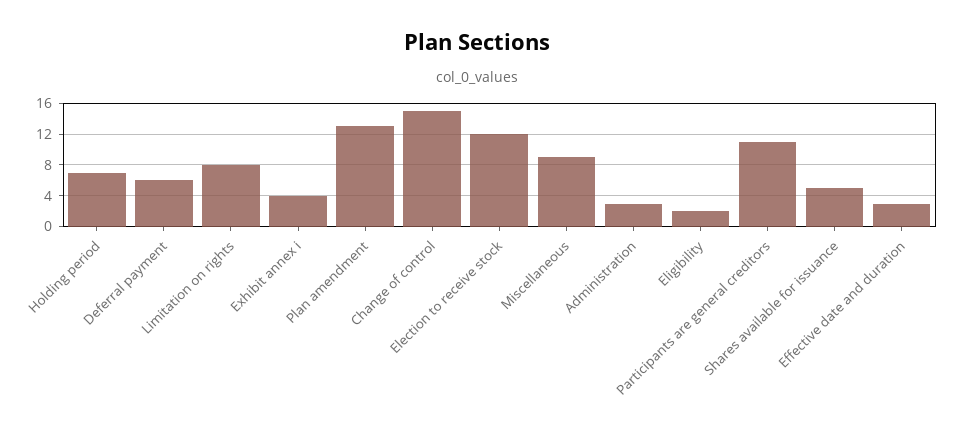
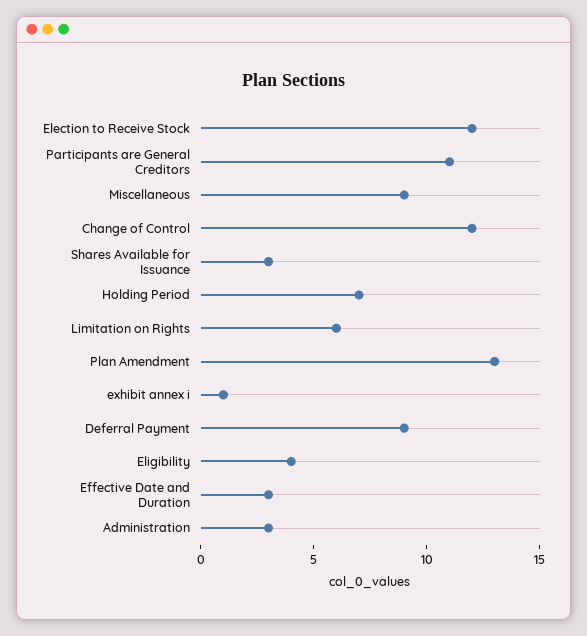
Deferral payment: 6 -> 9
Limitation on rights: 8 -> 6
Exhibit annex i: 4 -> 1
Change of control: 15 -> 12
Eligibility: 2 -> 4
Shares available for issuance: 5 -> 3

